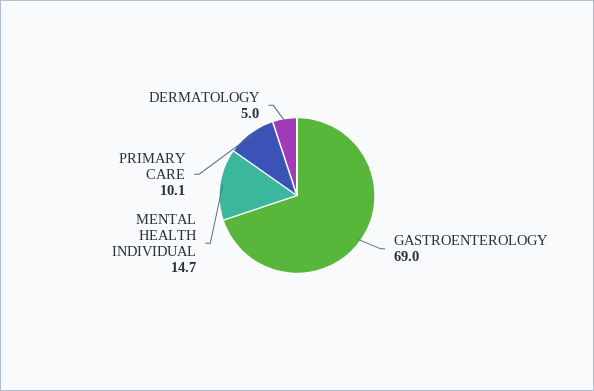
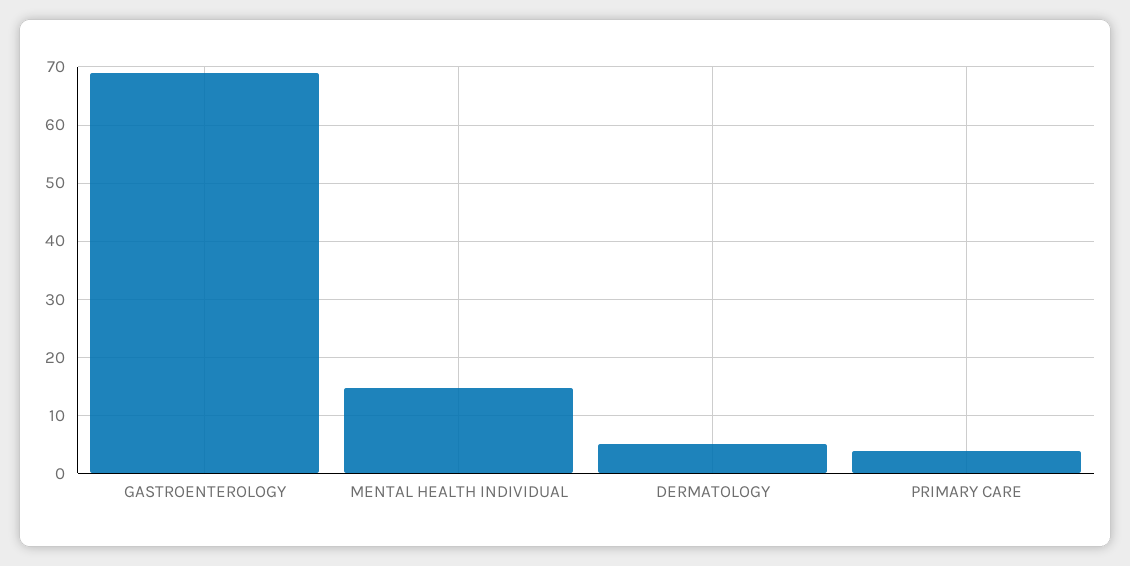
PRIMARY CARE: 10.1 -> 4

